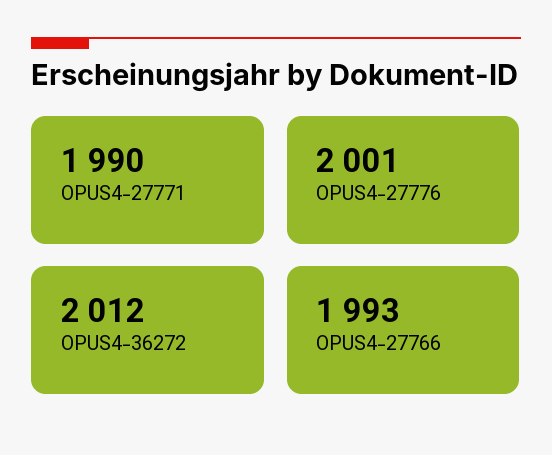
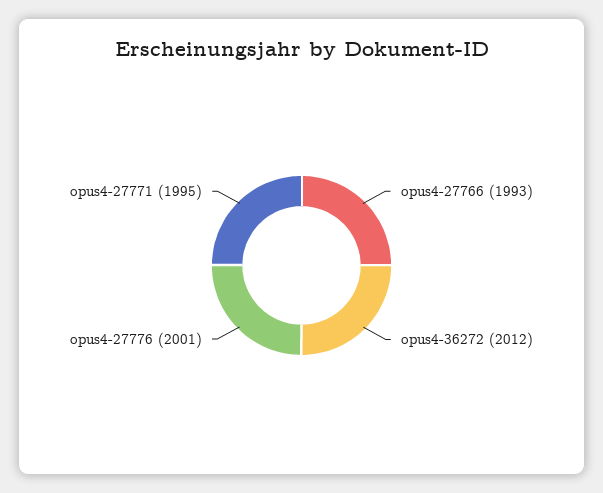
OPUS4-27771: 1990 -> 1995

